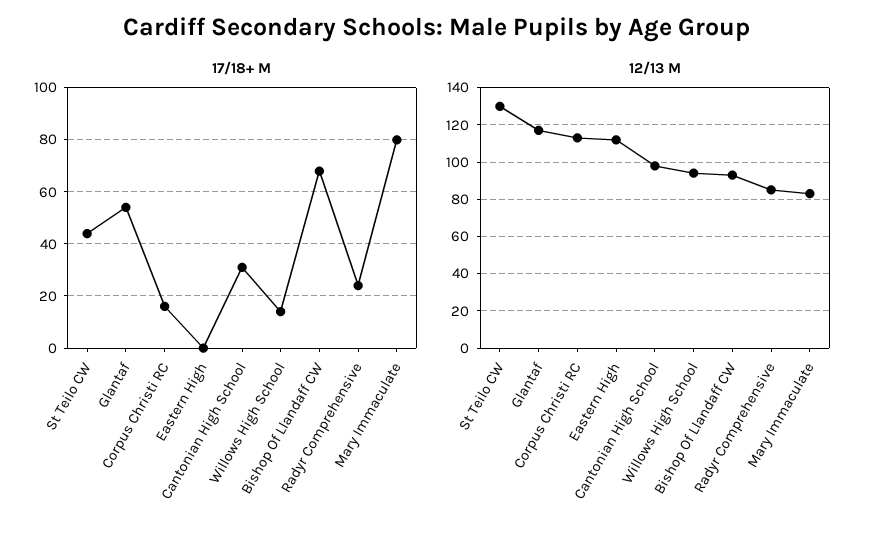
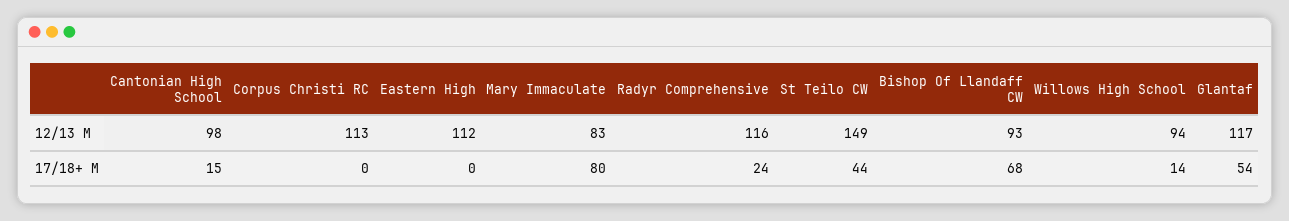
17/18+ M, Corpus Christi RC: 15 -> 0
17/18+ M, Cantonian High School: 30 -> 15
12/13 M, St Teilo CW: 130 -> 149
12/13 M, Radyr Comprehensive: 85 -> 116

